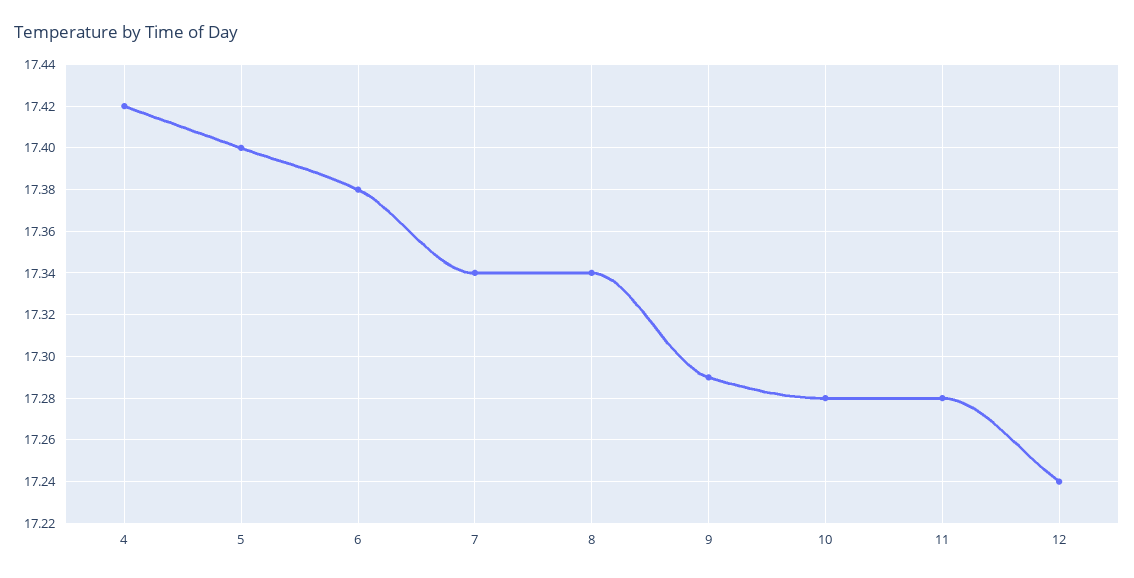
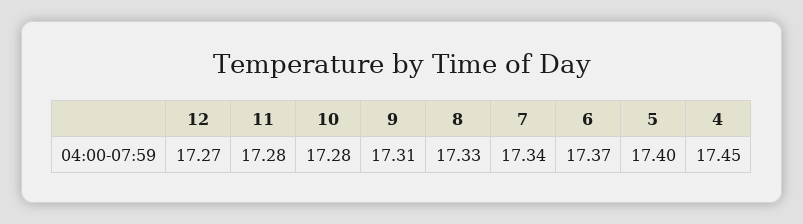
4: 17.42 -> 17.45
6: 17.38 -> 17.37
8: 17.34 -> 17.33
9: 17.29 -> 17.31
12: 17.24 -> 17.27

